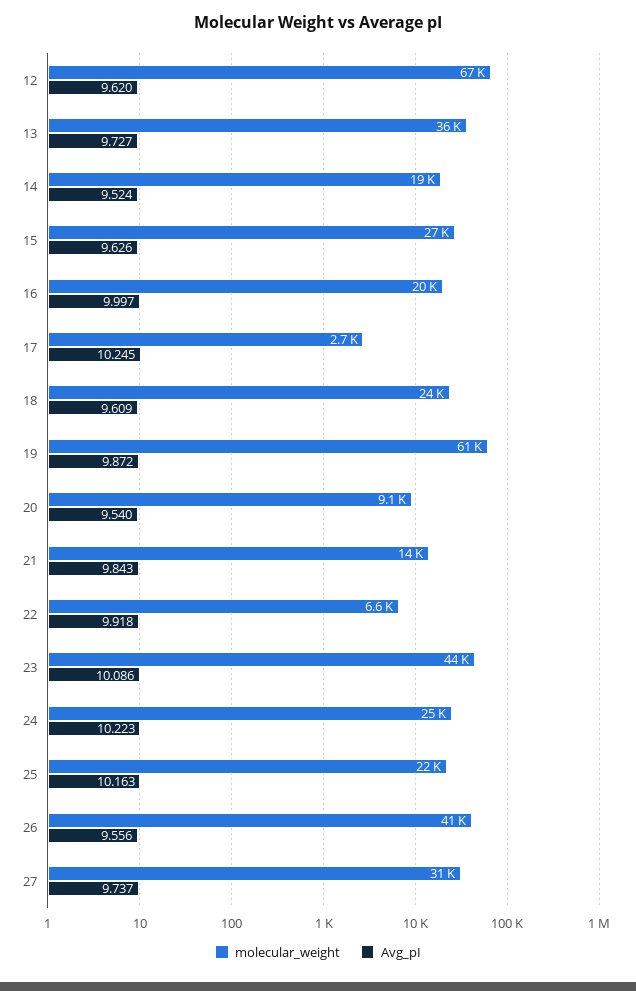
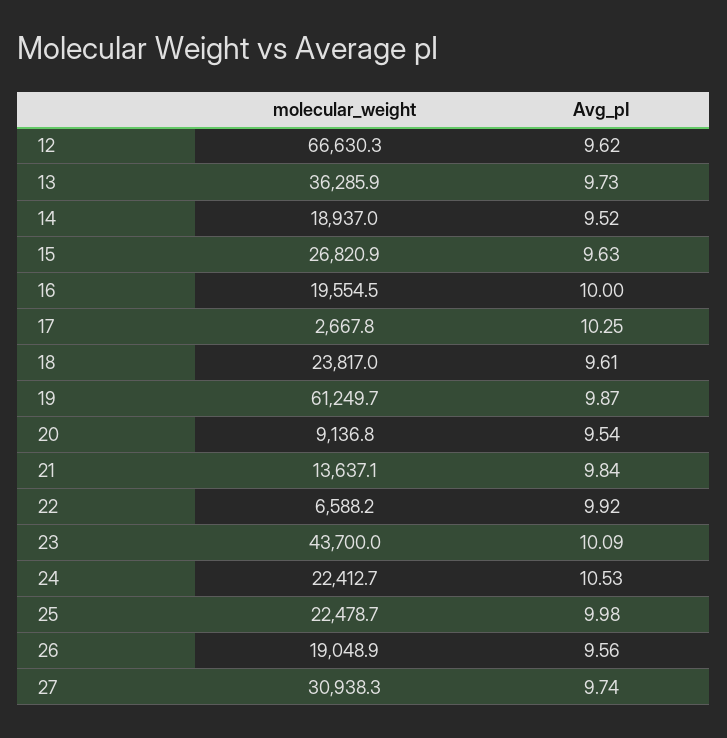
molecular_weight, 24: 25000 -> 22412.7
Avg_pI, 24: 10.223 -> 10.53
Avg_pI, 25: 10.163 -> 9.98
molecular_weight, 26: 41000 -> 19048.9

